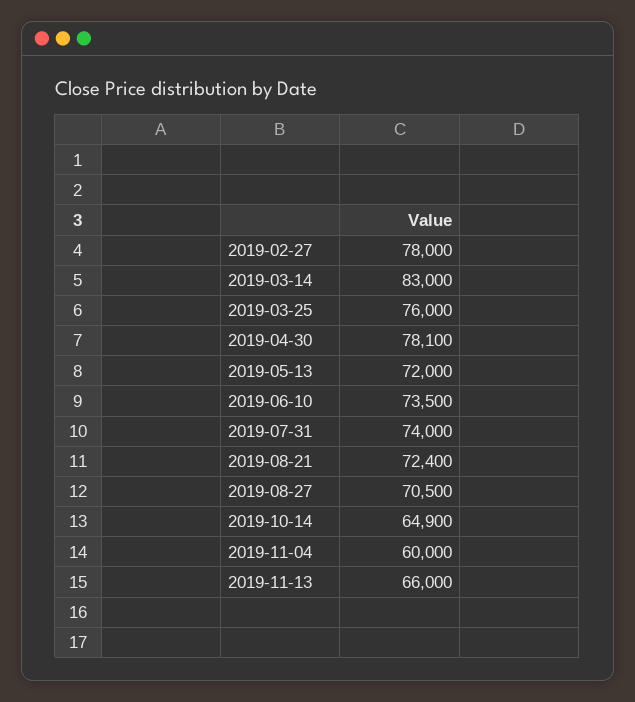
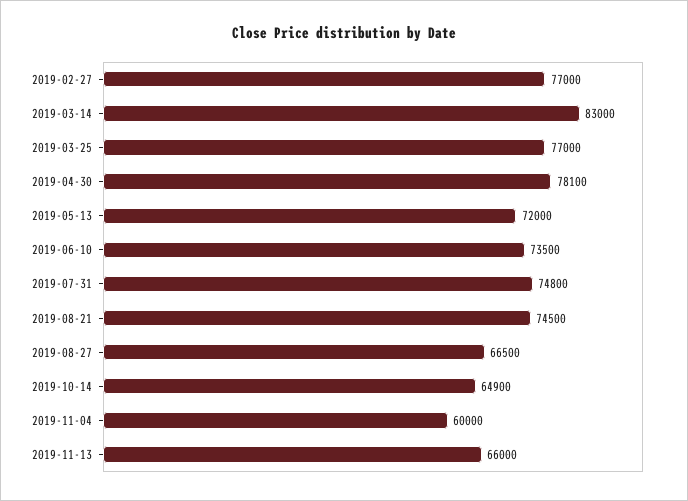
2019-02-27: 78000 -> 77000
2019-03-25: 76000 -> 77000
2019-07-31: 74000 -> 74800
2019-08-21: 72400 -> 74500
2019-08-27: 70500 -> 66500

